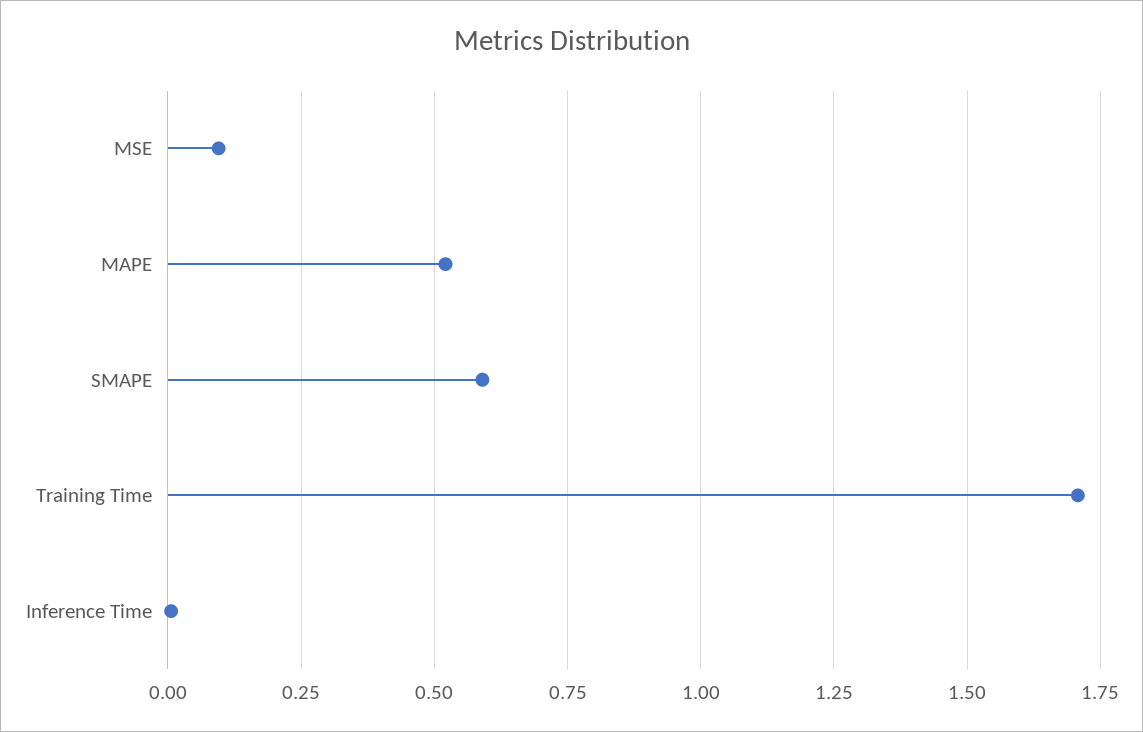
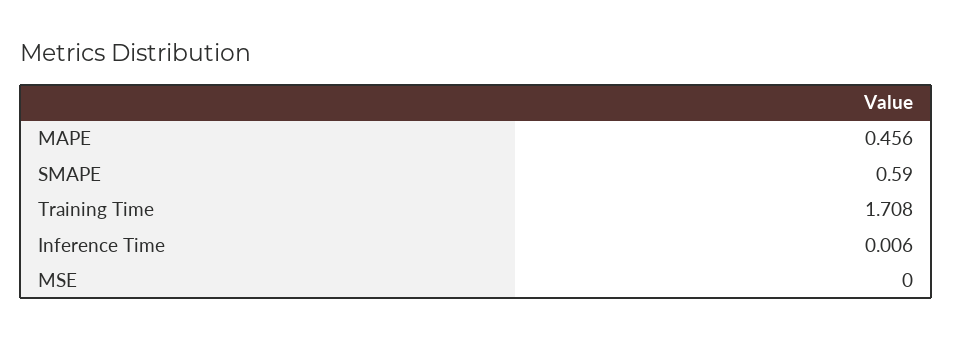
MSE: 0.1 -> 0
MAPE: 0.525 -> 0.456

